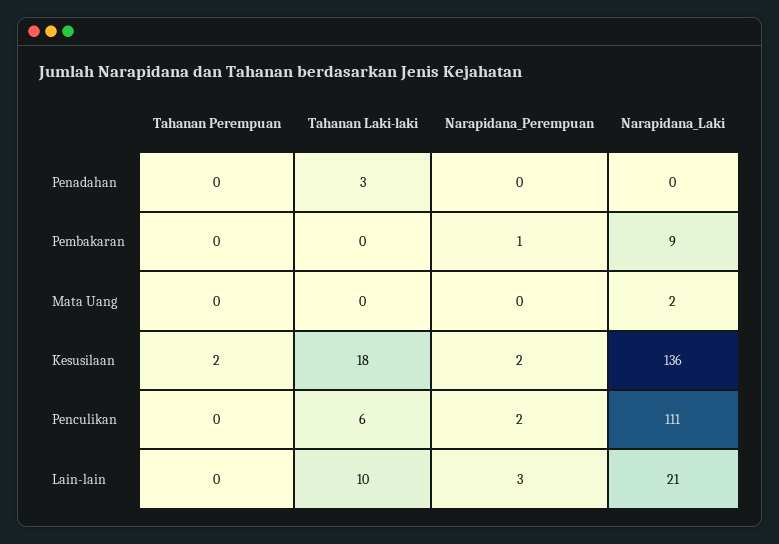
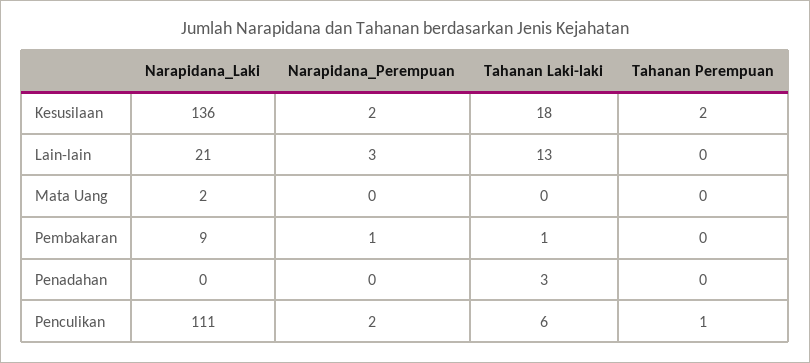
Tahanan Laki-laki, Pembakaran: 0 -> 1
Tahanan Perempuan, Penculikan: 0 -> 1
Tahanan Laki-laki, Lain-lain: 10 -> 13

